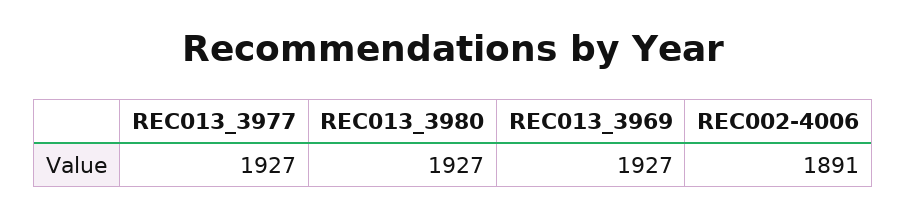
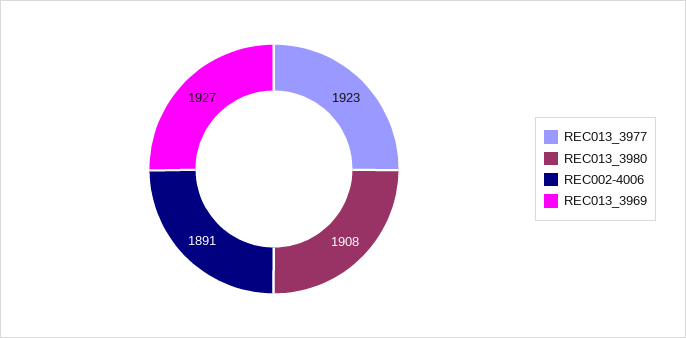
REC013_3977: 1927 -> 1923
REC013_3980: 1927 -> 1908

